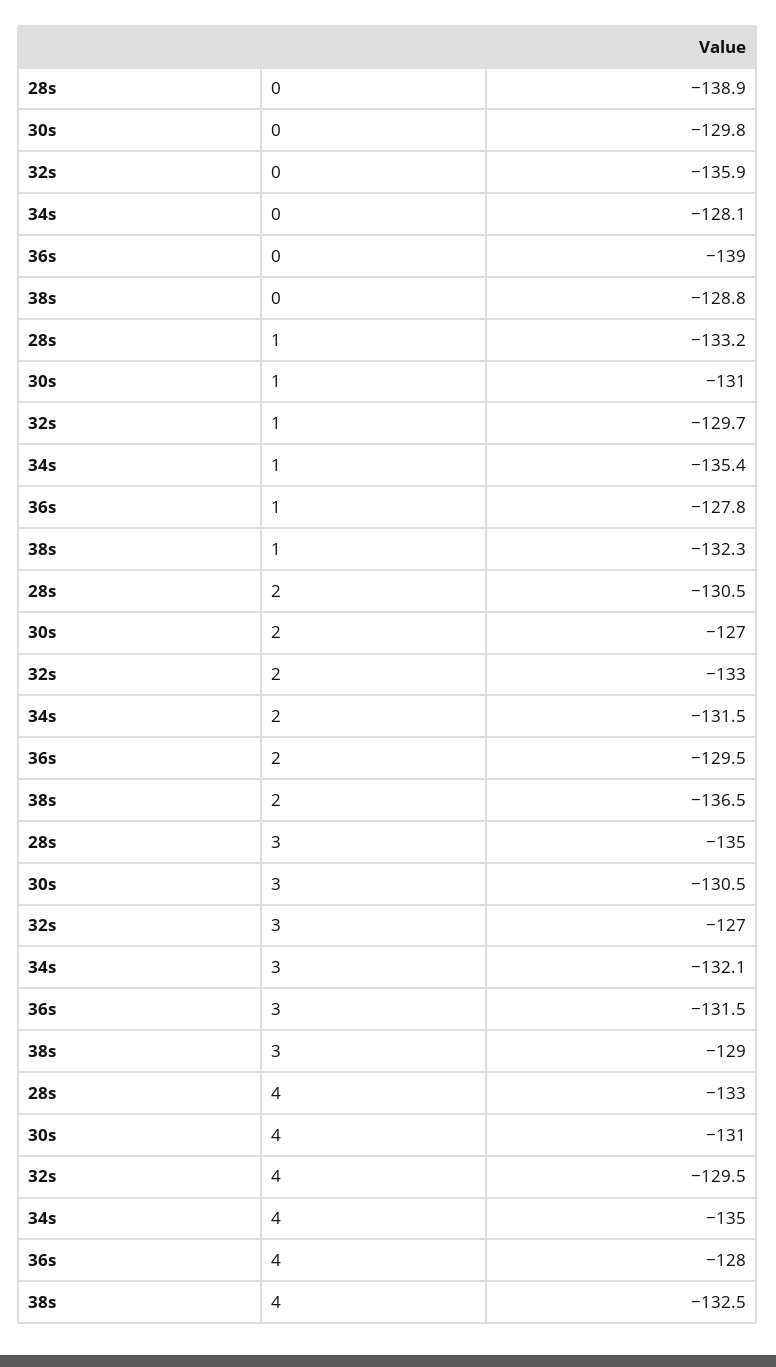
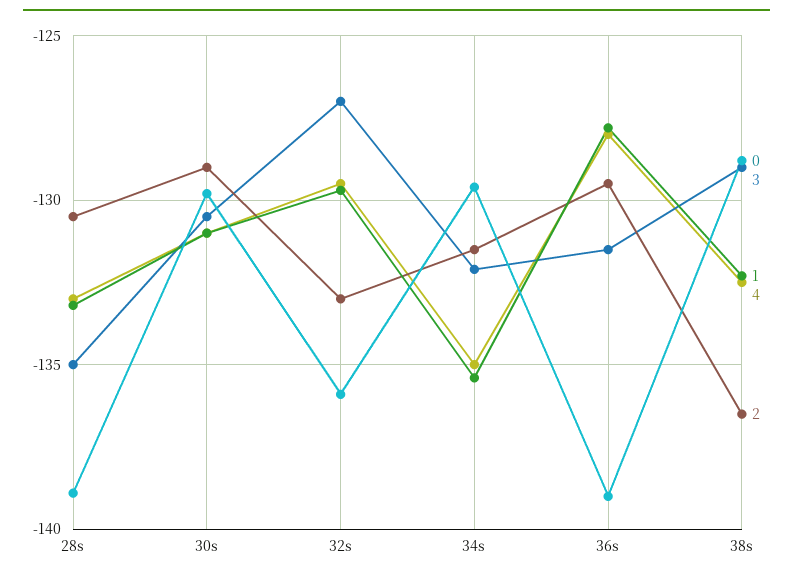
0, 34s: -128.1 -> -129.5
2, 30s: -127 -> -129

